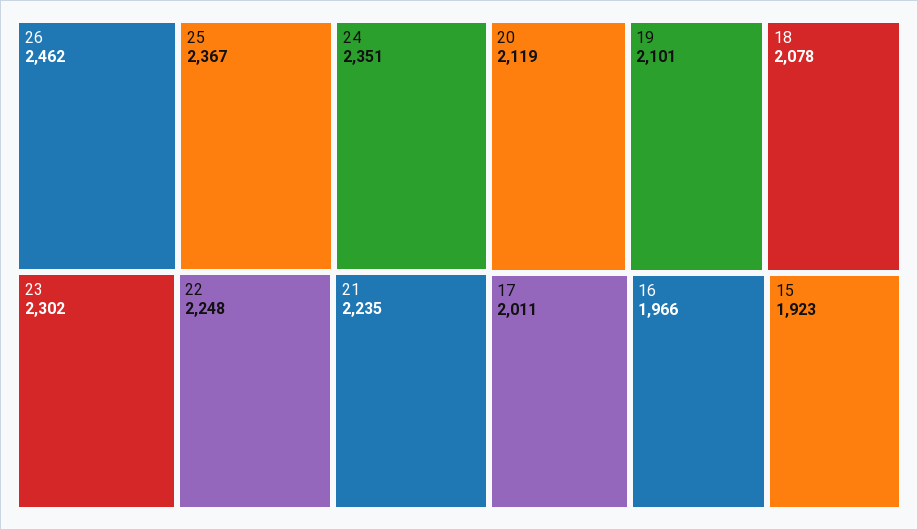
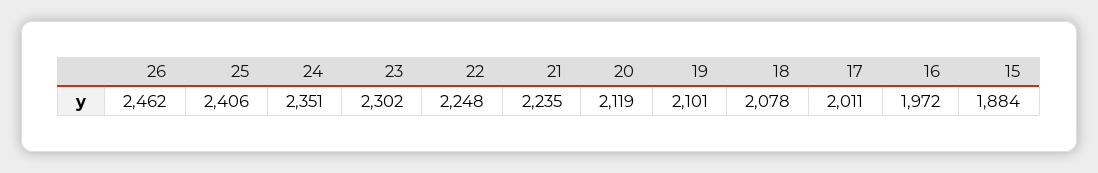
25: 2367 -> 2406
16: 1966 -> 1972
15: 1923 -> 1884

